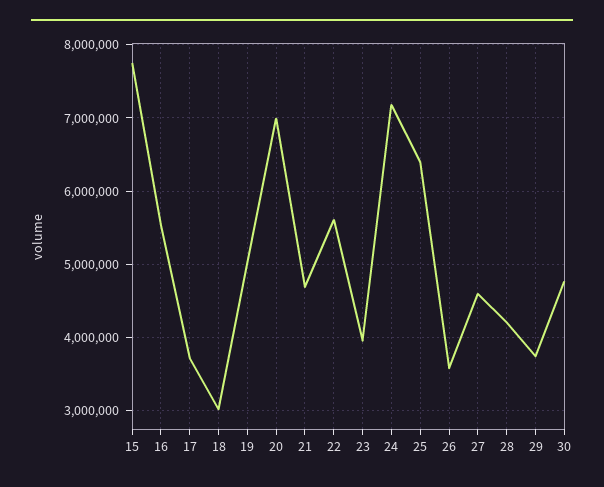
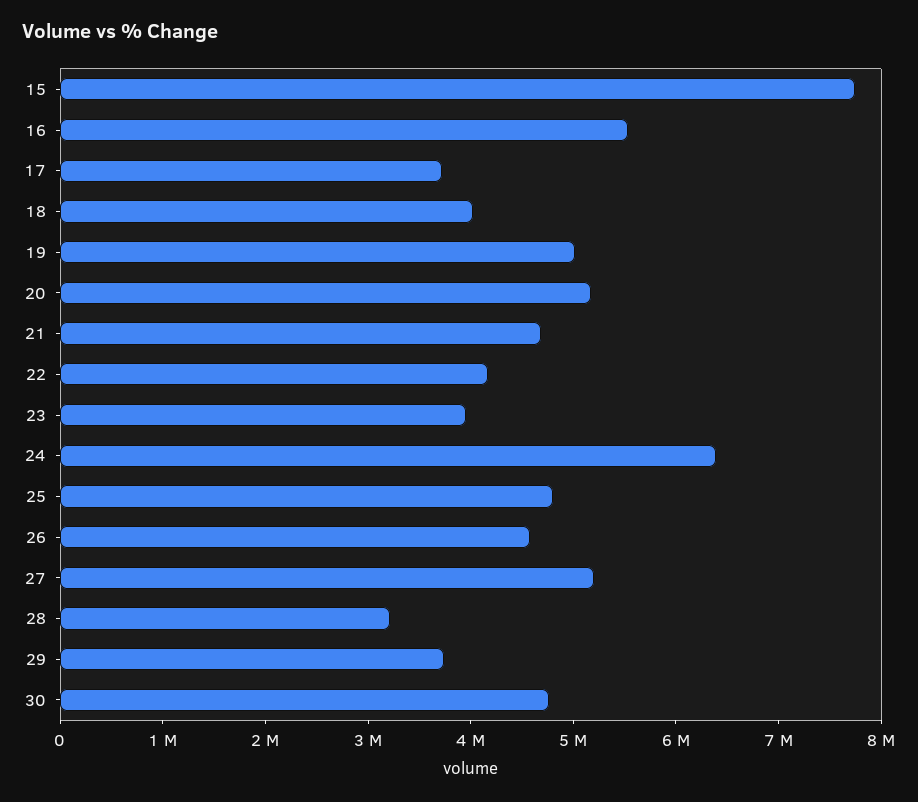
18: 3000000 -> 4000000
20: 7000000 -> 5200000
22: 5600000 -> 4200000
24: 7200000 -> 6400000
25: 6400000 -> 4800000
26: 3600000 -> 4600000
27: 4600000 -> 5200000
28: 4200000 -> 3200000

